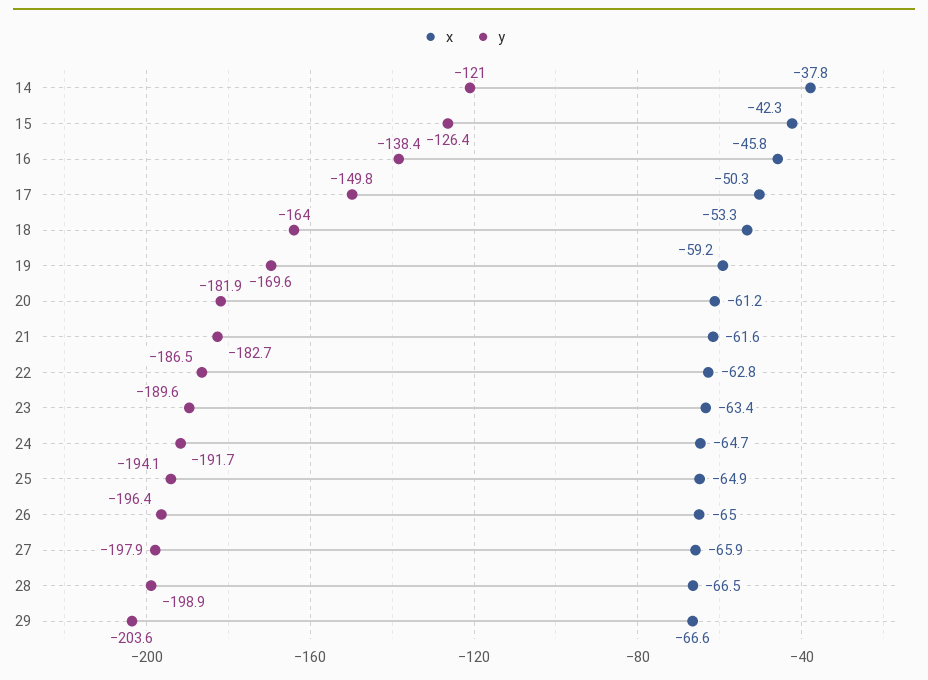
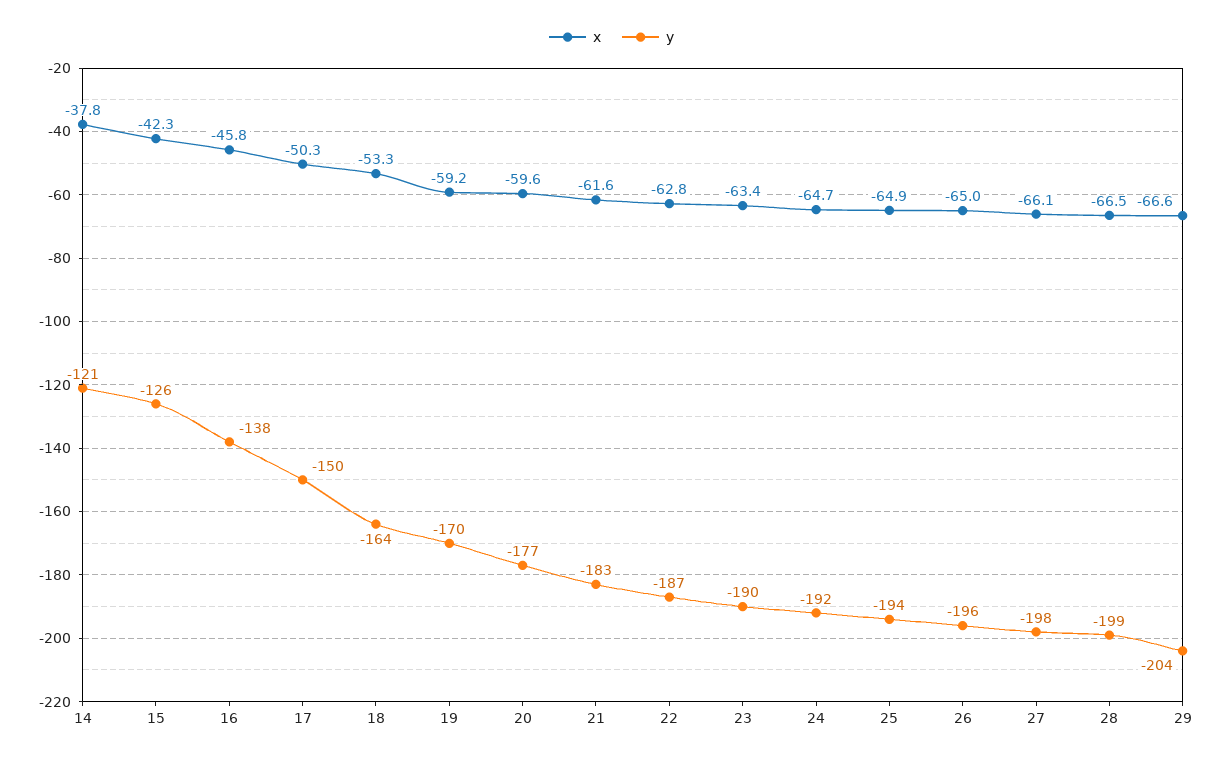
x, 20: -61.2 -> -59.6
y, 20: -181.9 -> -177
x, 27: -65.9 -> -66.1

